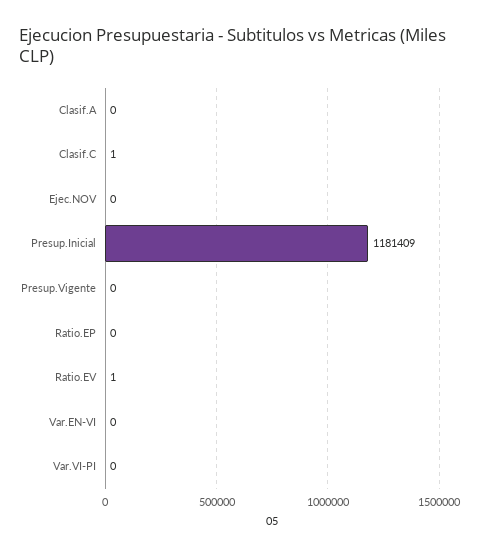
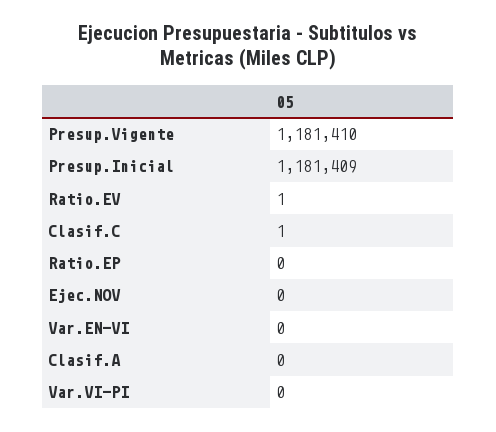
Presup.Vigente: 0 -> 1181410

